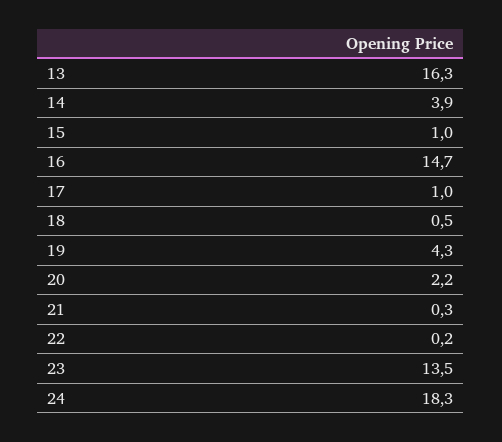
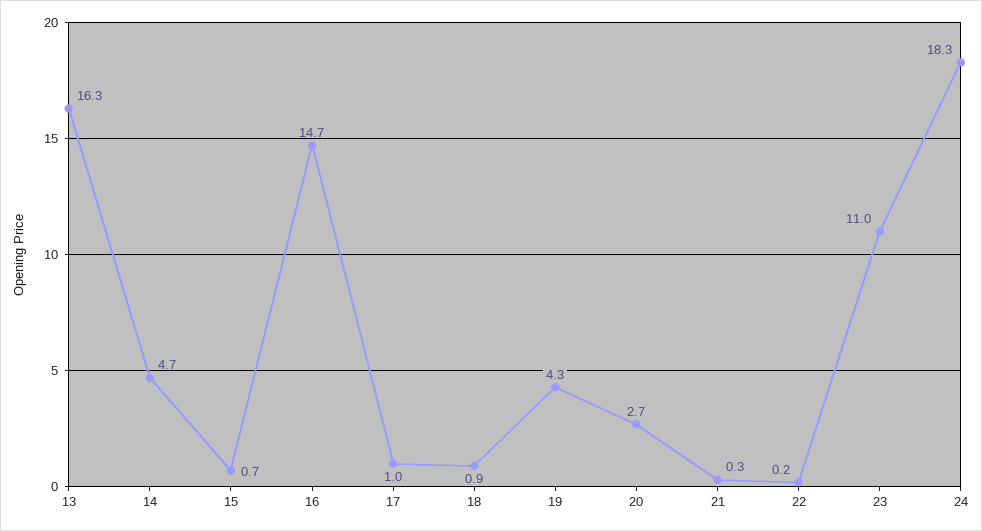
14: 3.9 -> 4.7
15: 1 -> 0.7
18: 0.5 -> 0.9
20: 2.2 -> 2.7
23: 13.5 -> 11

